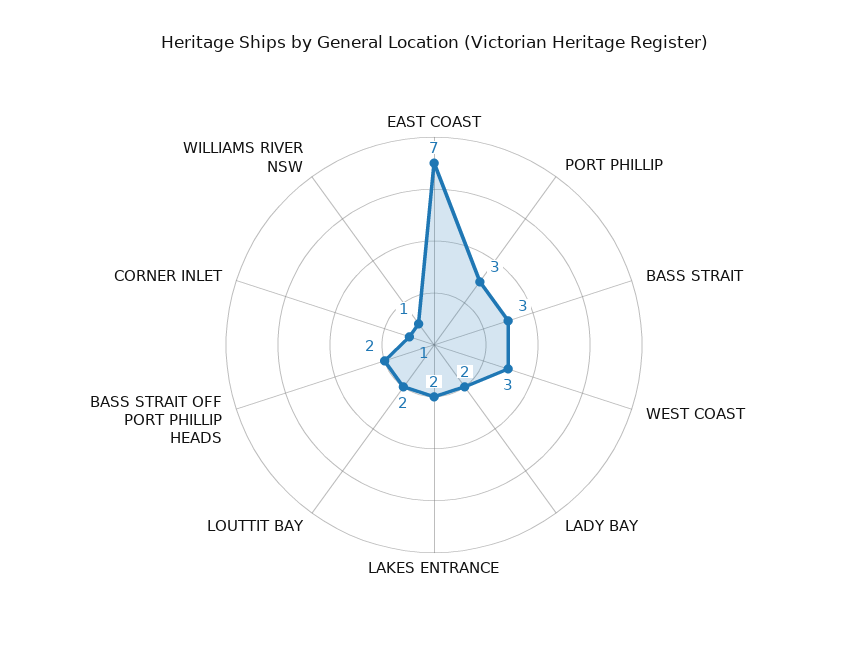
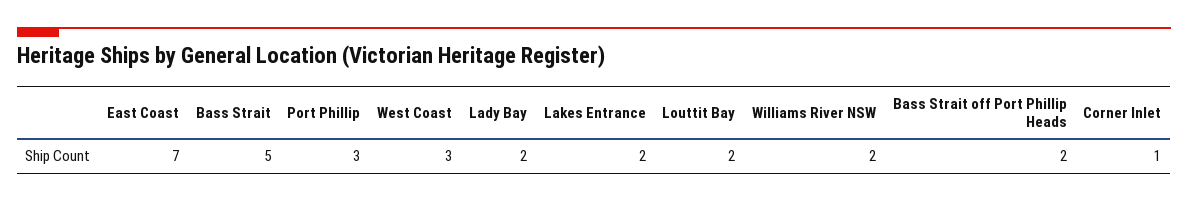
BASS STRAIT: 3 -> 5
WILLIAMS RIVER NSW: 1 -> 2

